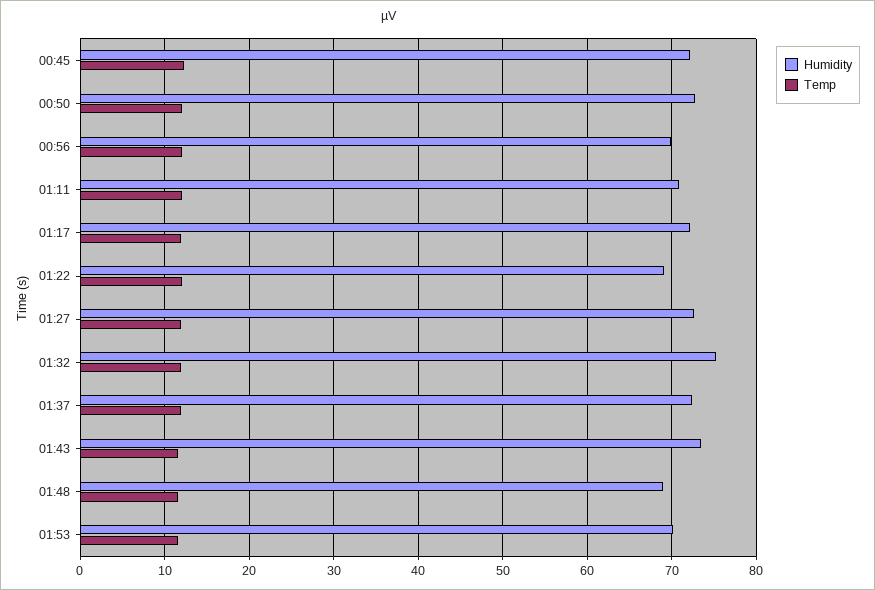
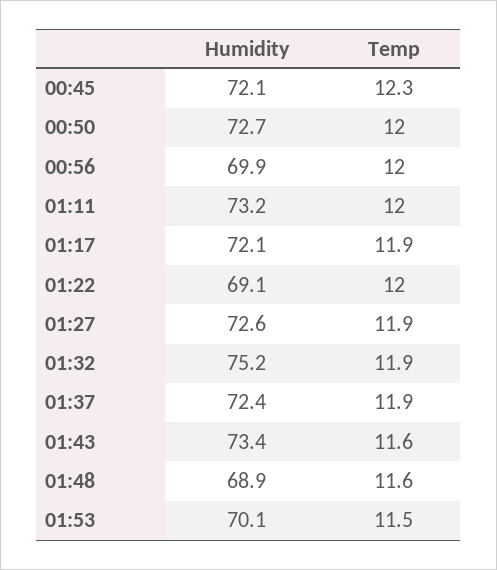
Humidity, 01:11: 71 -> 73.2

